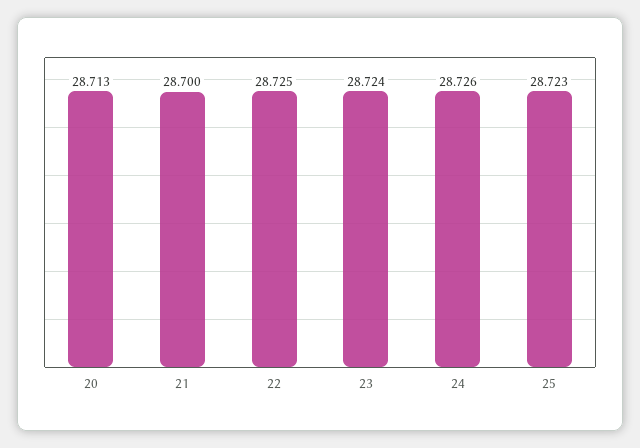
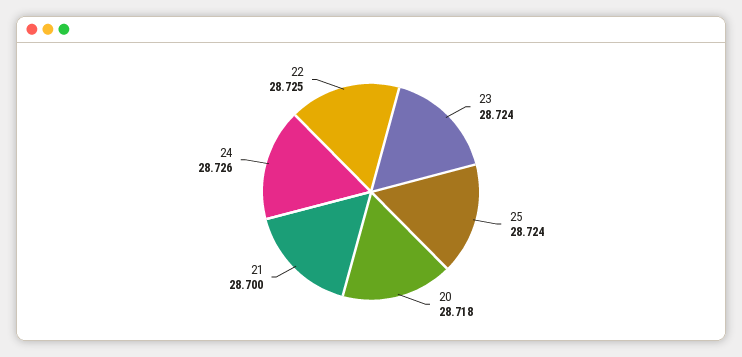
20: 28.713 -> 28.718
25: 28.723 -> 28.724

